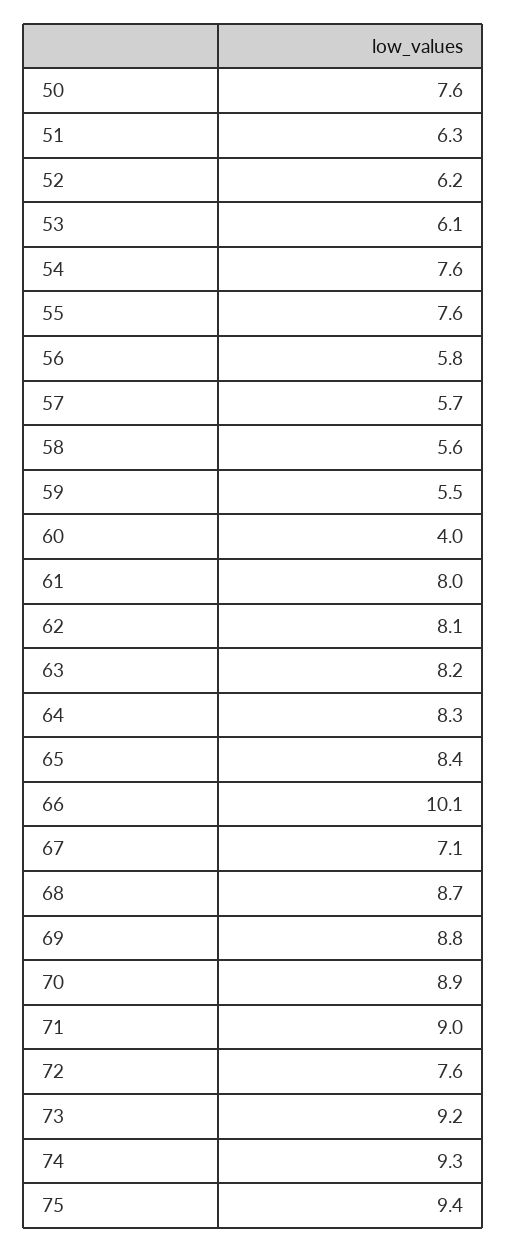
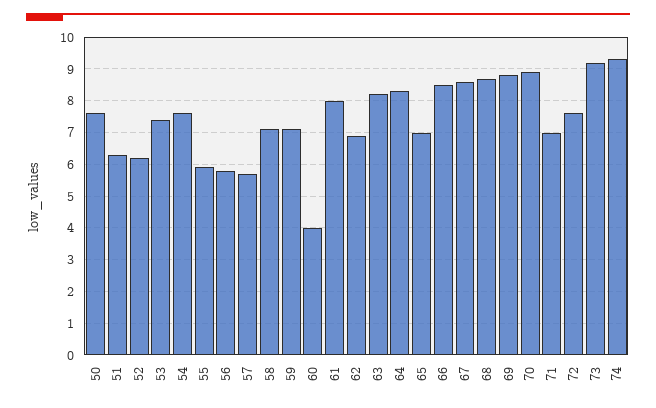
53: 6.1 -> 7.5
55: 7.6 -> 6
58: 5.6 -> 7
59: 5.5 -> 7
62: 8.1 -> 7
65: 8.4 -> 7
66: 10.1 -> 8.5
67: 7.1 -> 8.5
71: 9 -> 7
75: 9.4 -> none

